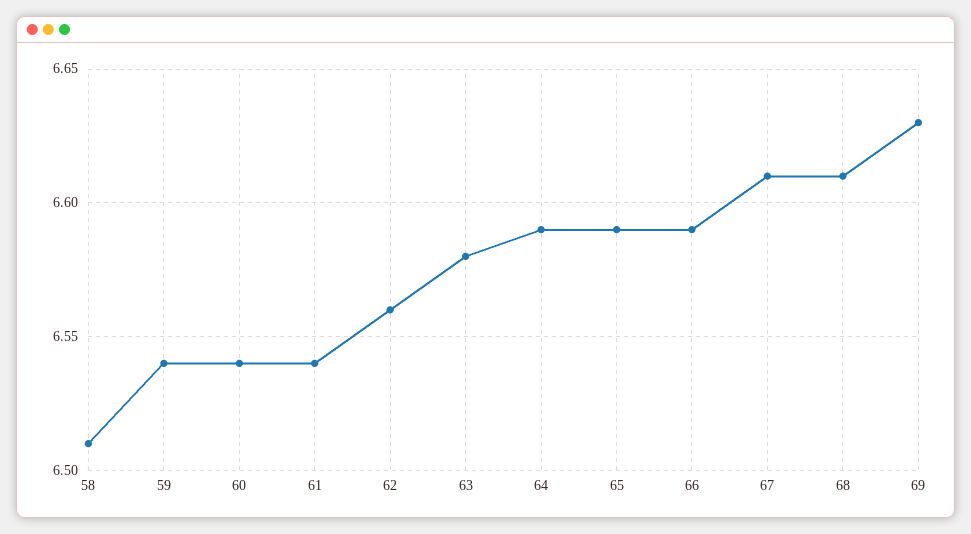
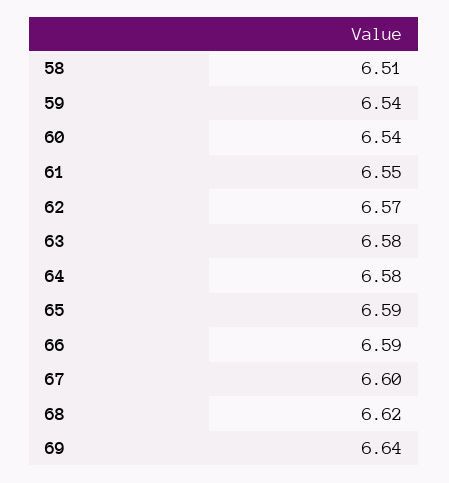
61: 6.54 -> 6.55
62: 6.56 -> 6.57
64: 6.59 -> 6.58
67: 6.61 -> 6.6
68: 6.61 -> 6.62
69: 6.63 -> 6.64

